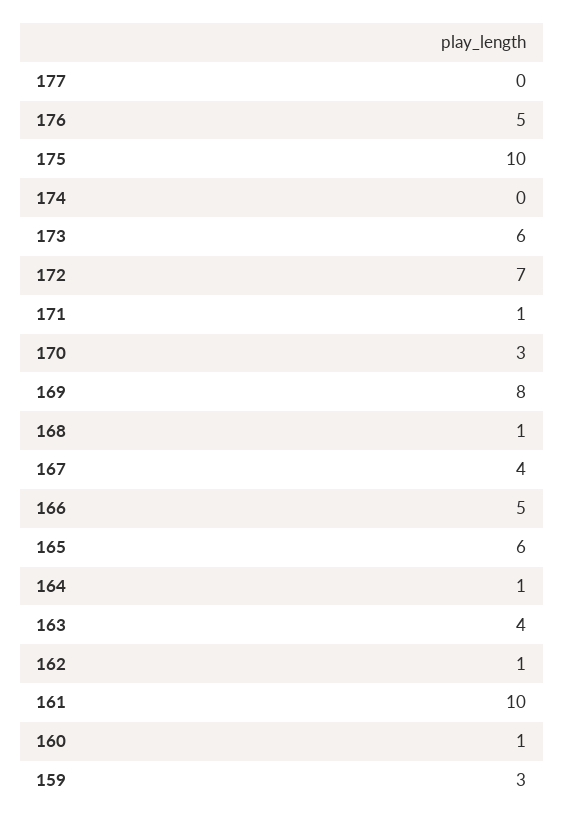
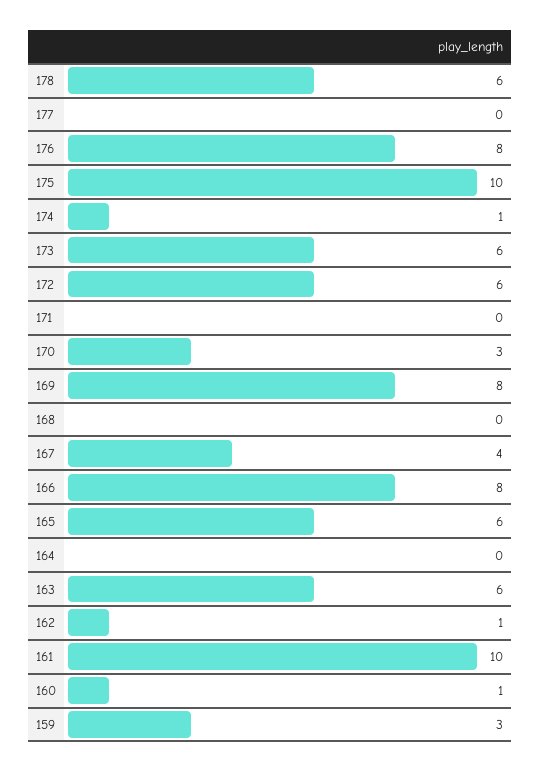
176: 5 -> 8
174: 0 -> 1
172: 7 -> 6
171: 1 -> 0
168: 1 -> 0
166: 5 -> 8
164: 1 -> 0
163: 4 -> 6
178: none -> 6

